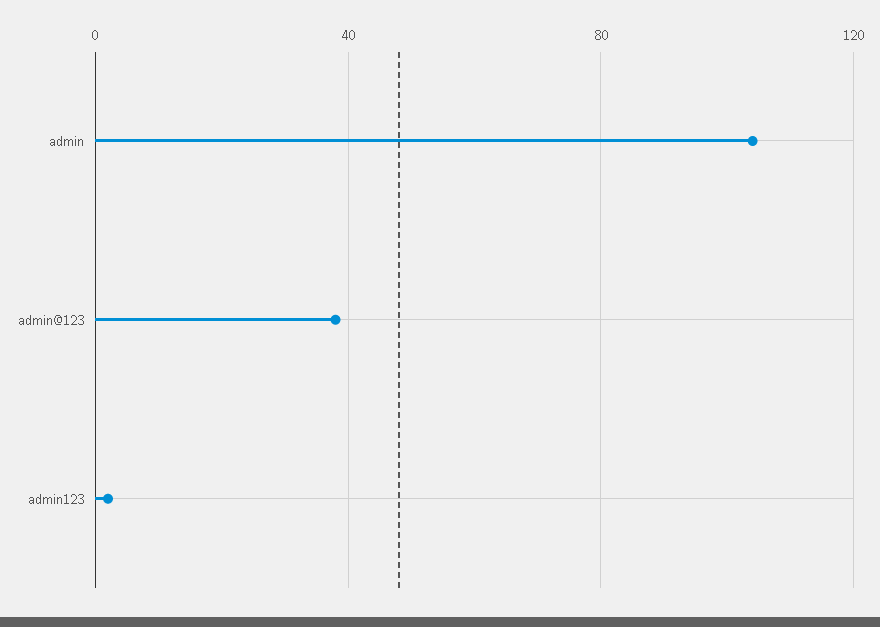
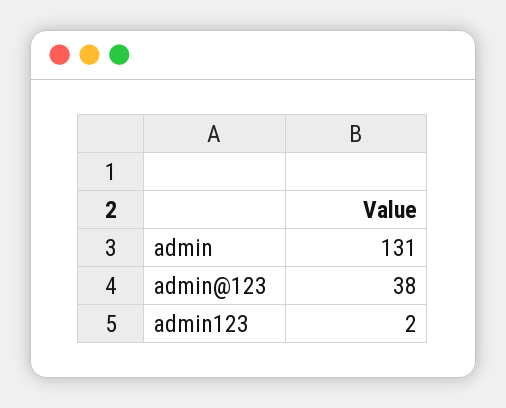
admin: 105 -> 131

